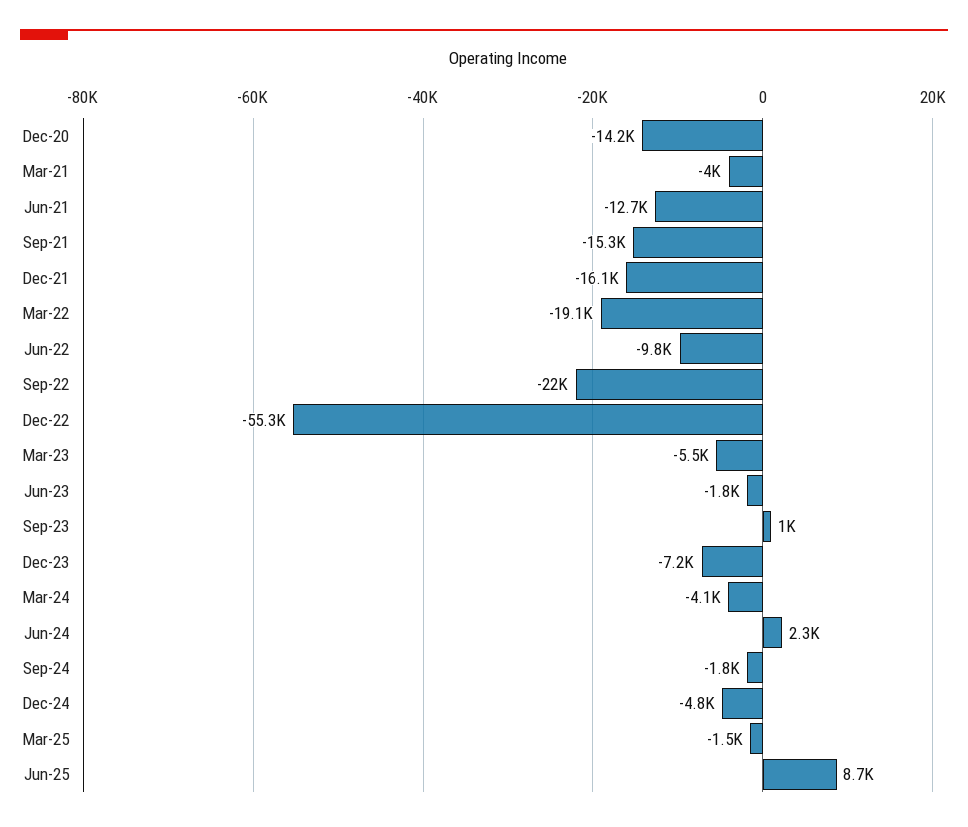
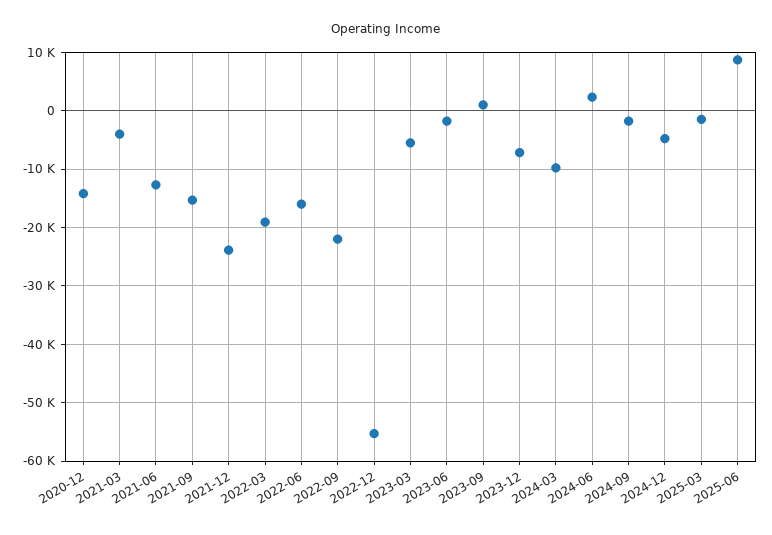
Dec-21: -16100 -> -24000
Jun-22: -9800 -> -16000
Mar-24: -4100 -> -10000

